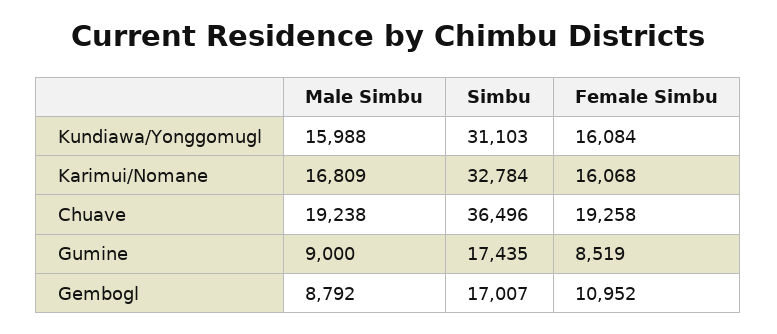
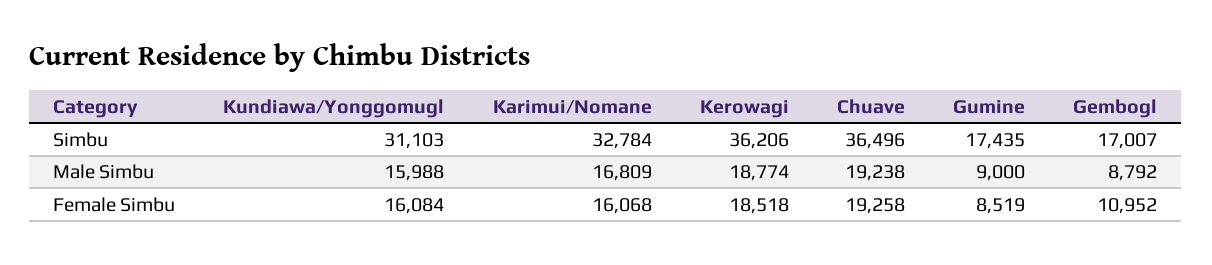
Simbu, Kerowagi: none -> 36206
Male Simbu, Kerowagi: none -> 18774
Female Simbu, Kerowagi: none -> 18518

